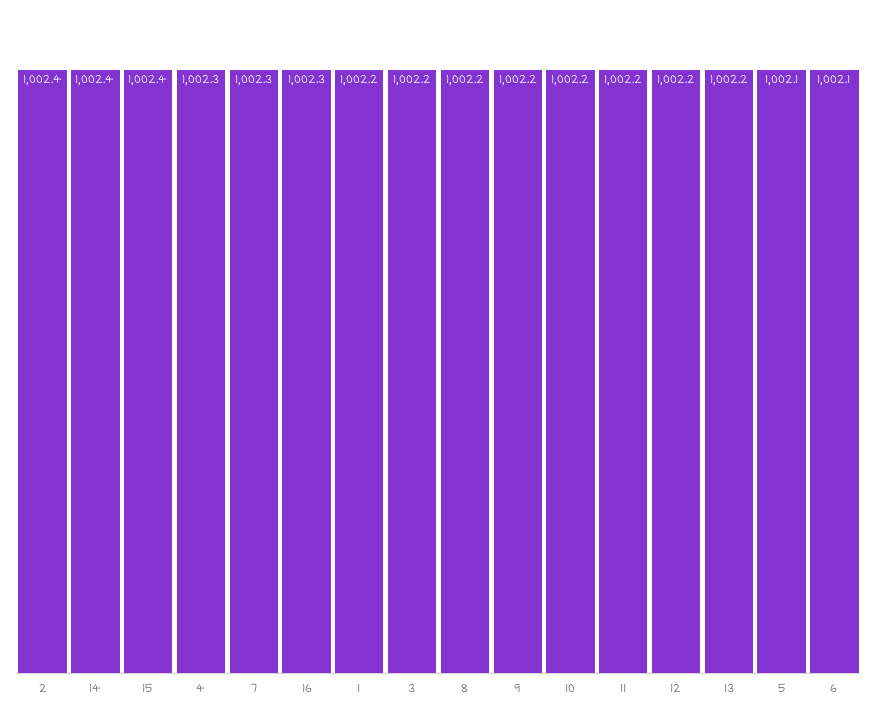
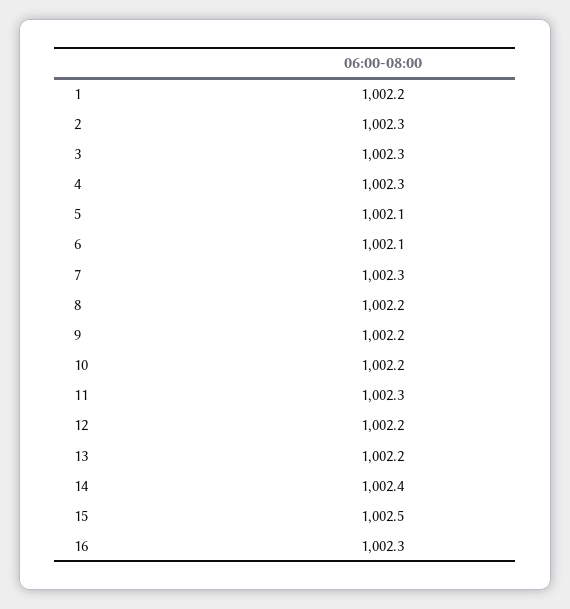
2: 1002.4 -> 1002.3
15: 1002.4 -> 1002.5
3: 1002.2 -> 1002.3
11: 1002.2 -> 1002.3

